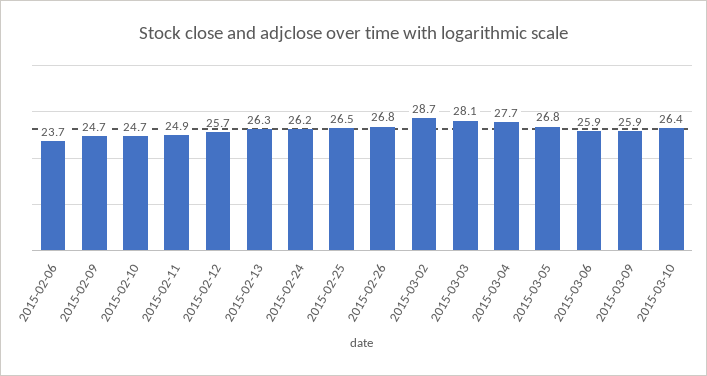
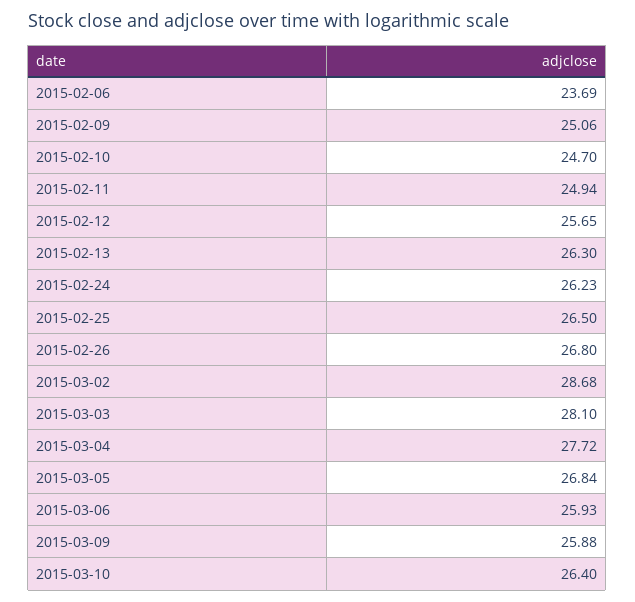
2015-02-09: 24.7 -> 25.06

